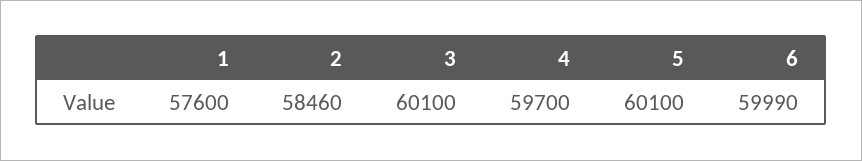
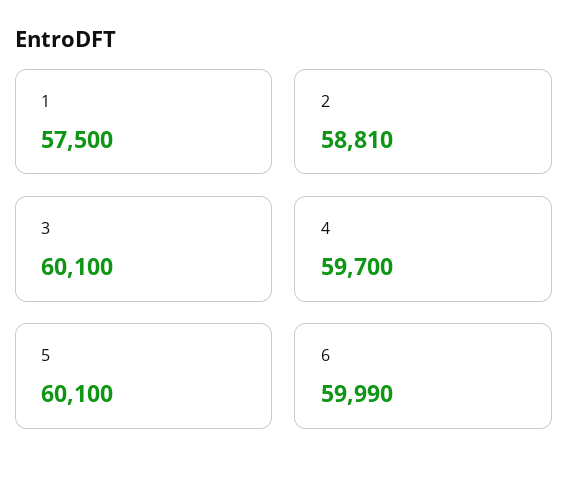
1: 57600 -> 57500
2: 58460 -> 58810

